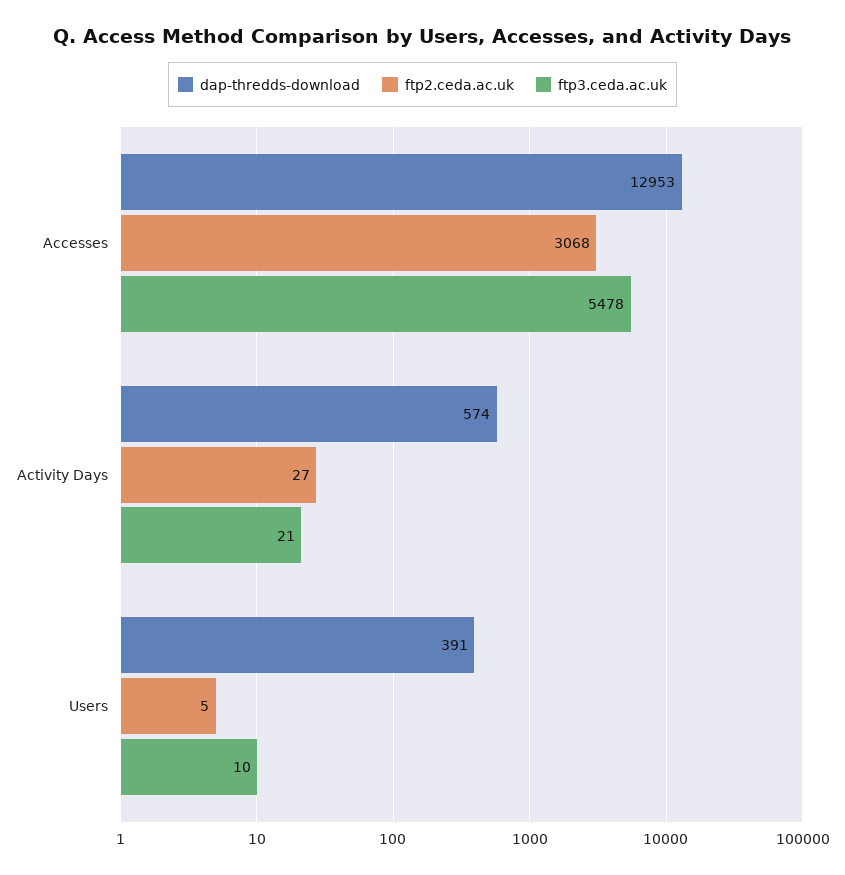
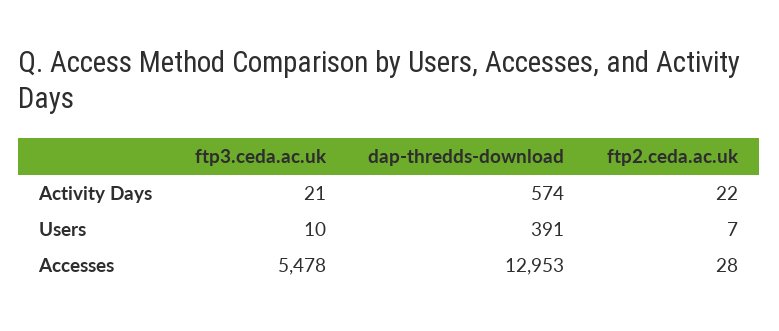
ftp2.ceda.ac.uk, Accesses: 3068 -> 28
ftp2.ceda.ac.uk, Activity Days: 27 -> 22
ftp2.ceda.ac.uk, Users: 5 -> 7

